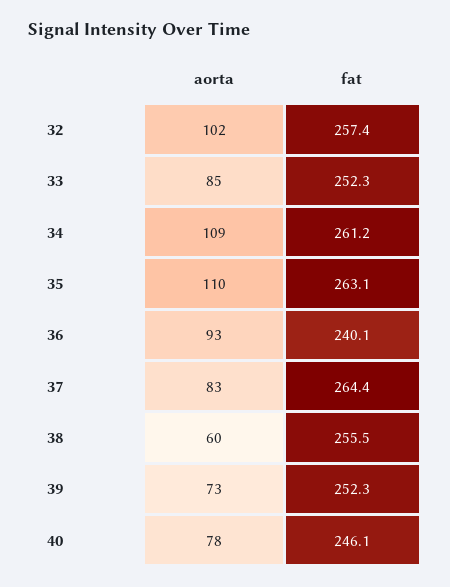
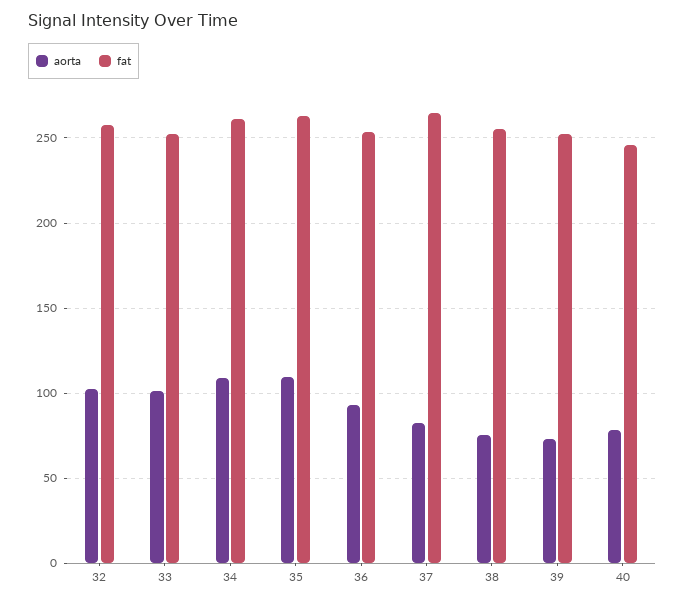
aorta, 33: 85 -> 100
fat, 36: 240.1 -> 255
aorta, 38: 60 -> 75

